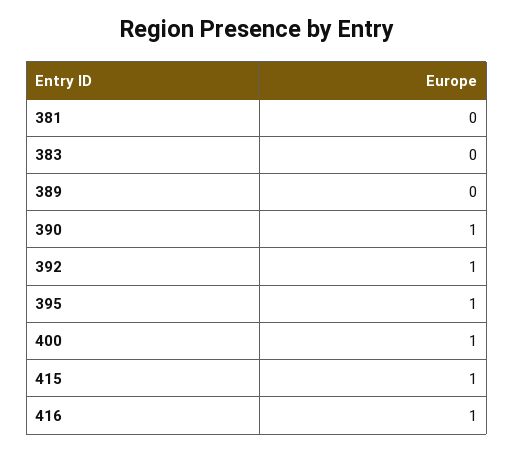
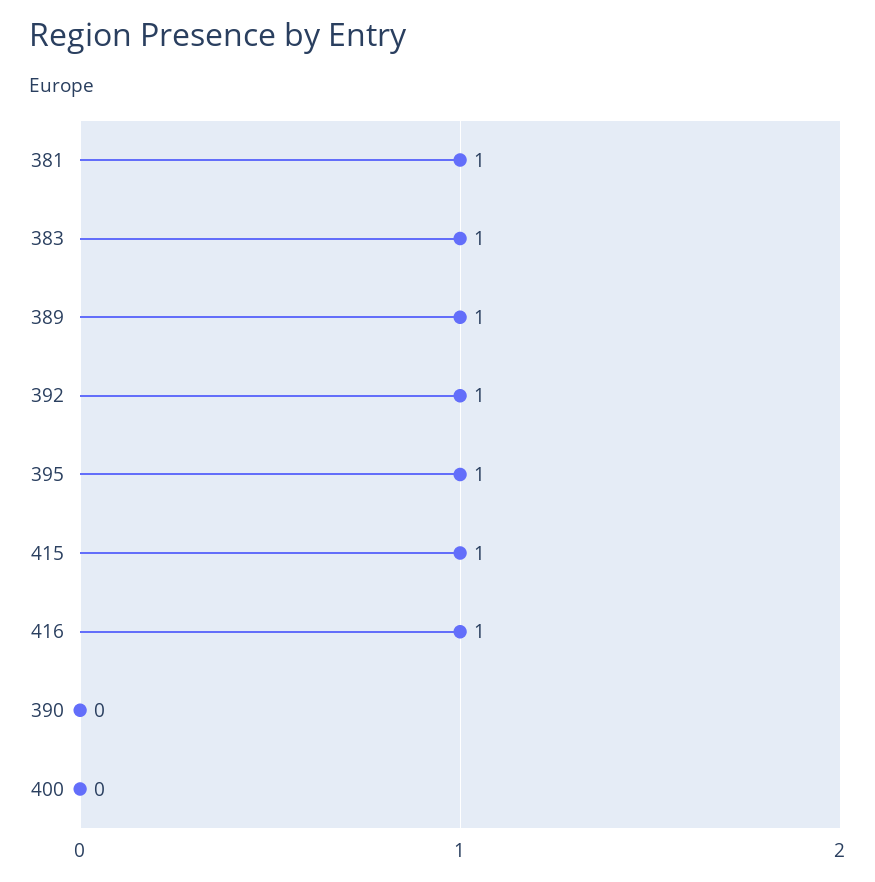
381: 0 -> 1
383: 0 -> 1
389: 0 -> 1
390: 1 -> 0
400: 1 -> 0

